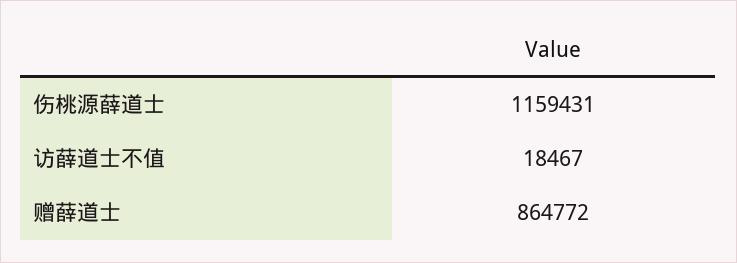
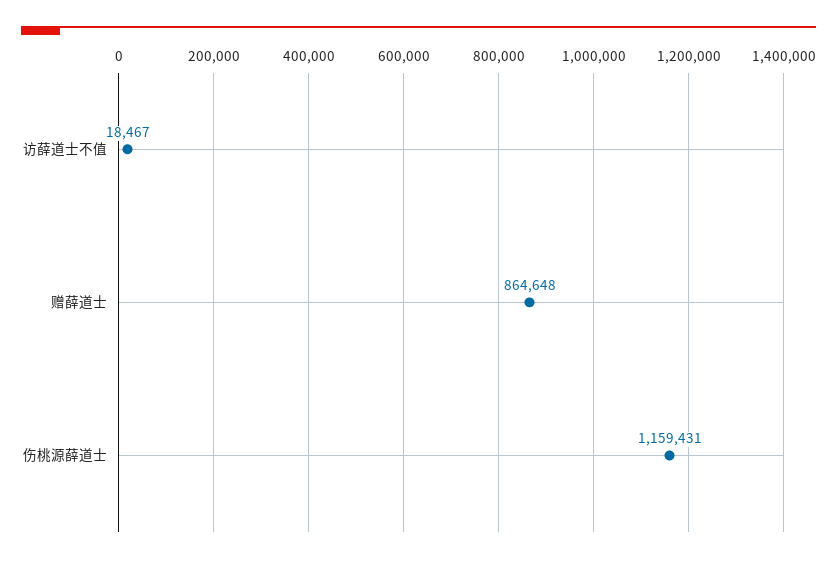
赠薛道士: 864772 -> 864648

